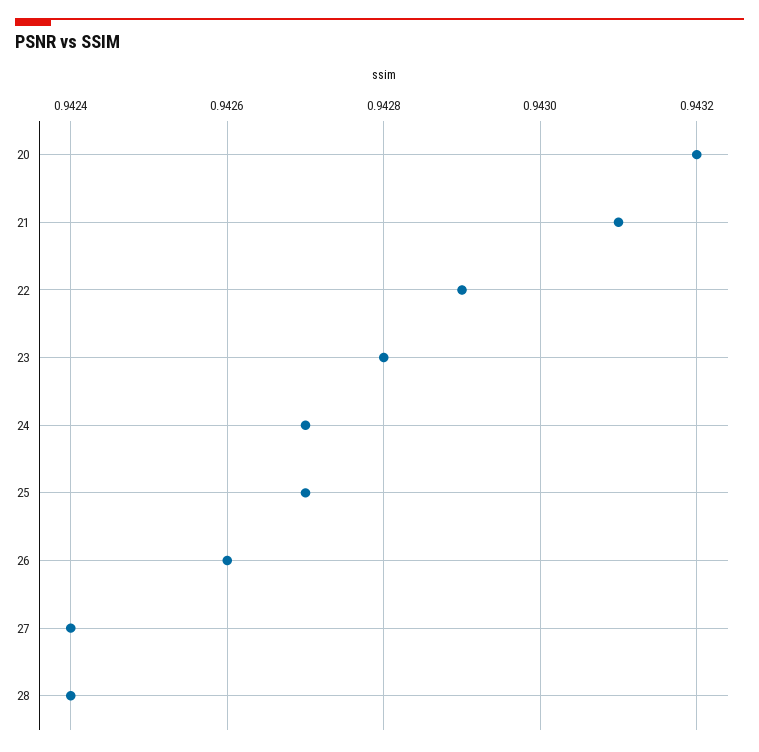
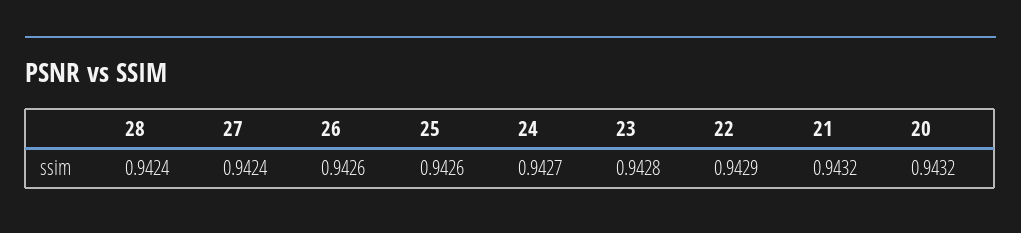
21: 0.9431 -> 0.9432
25: 0.9427 -> 0.9426

